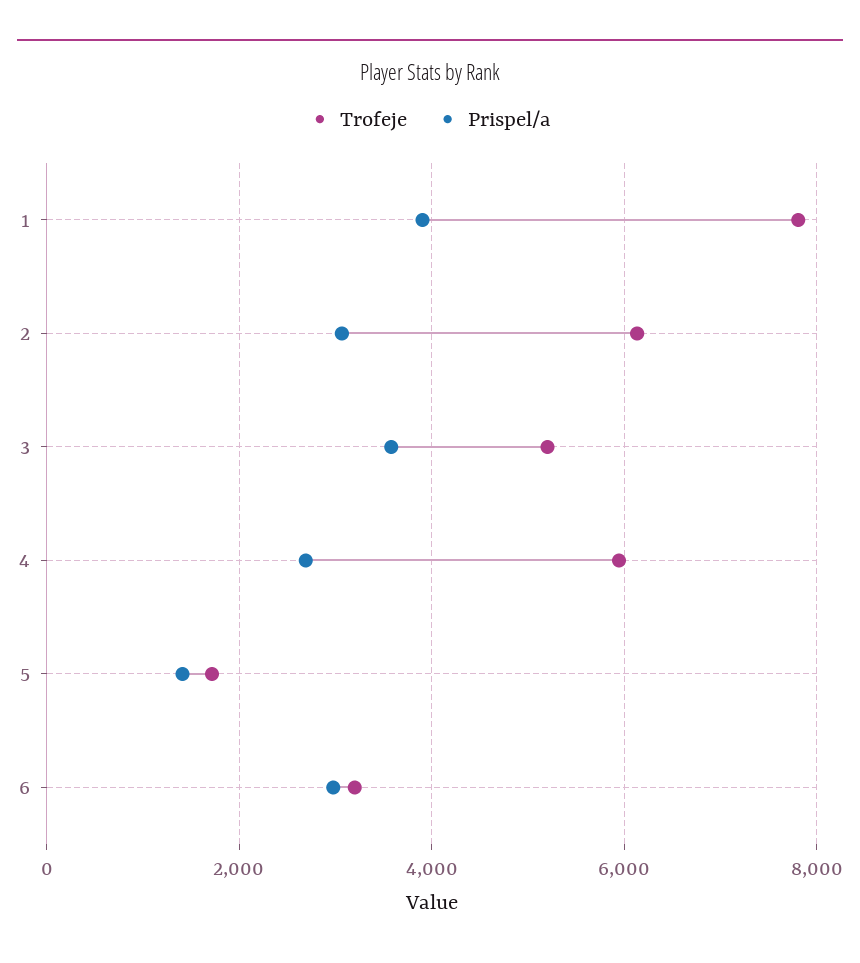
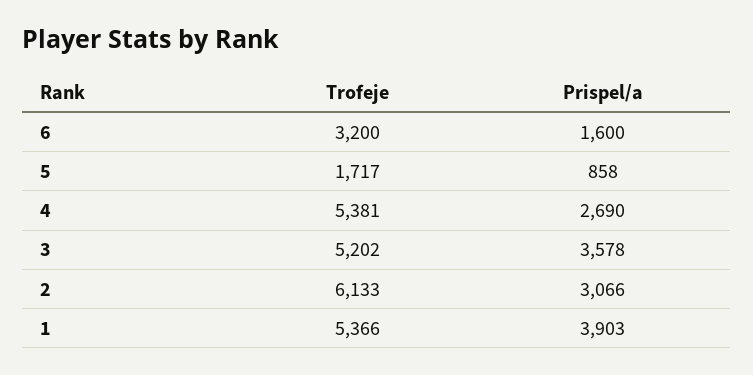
Trofeje, 1: 7800 -> 5366
Trofeje, 4: 6000 -> 5381
Prispel/a, 5: 1400 -> 858
Prispel/a, 6: 3000 -> 1600

